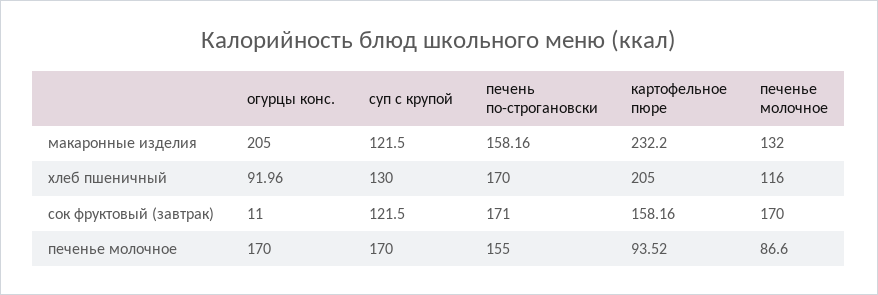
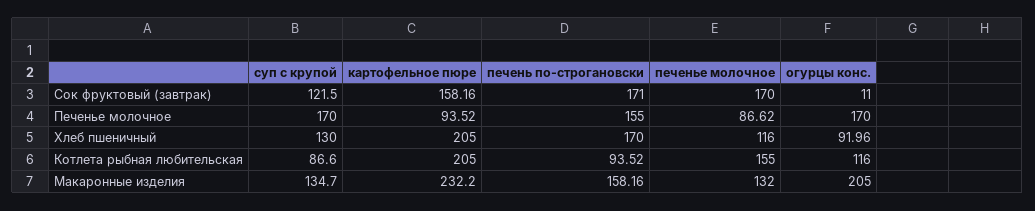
суп с крупой, макаронные изделия: 121.5 -> 134.7
печенье молочное, печенье молочное: 86.6 -> 86.62
суп с крупой, Котлета рыбная любительская: none -> 86.6
картофельное пюре, Котлета рыбная любительская: none -> 205
печень по-строгановски, Котлета рыбная любительская: none -> 93.52
печенье молочное, Котлета рыбная любительская: none -> 155
огурцы конс., Котлета рыбная любительская: none -> 116

